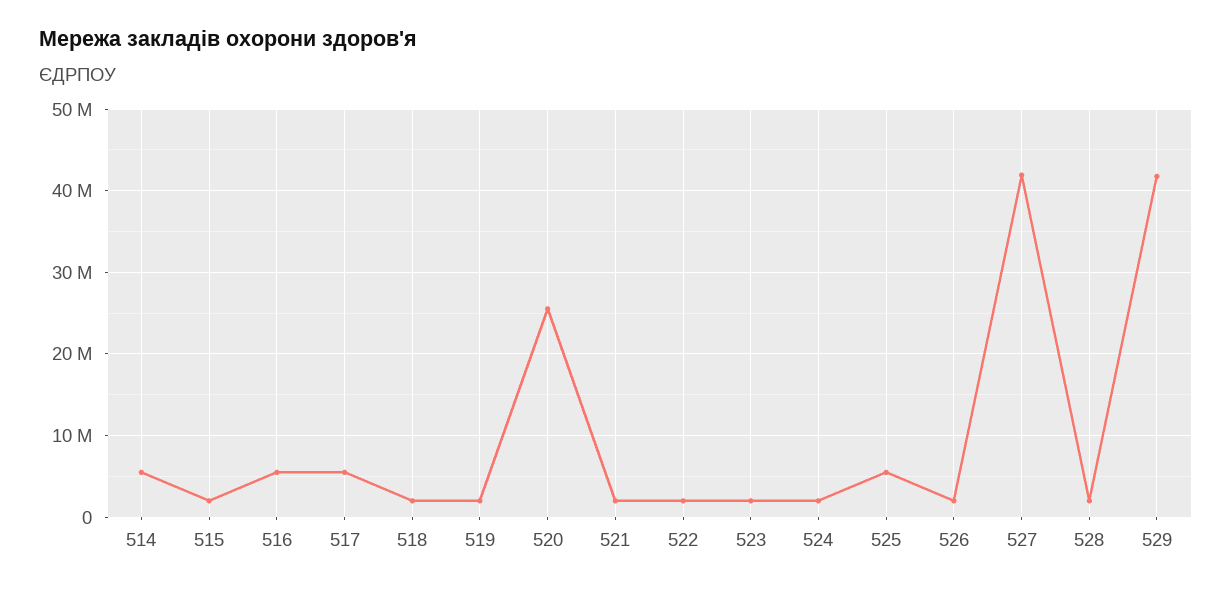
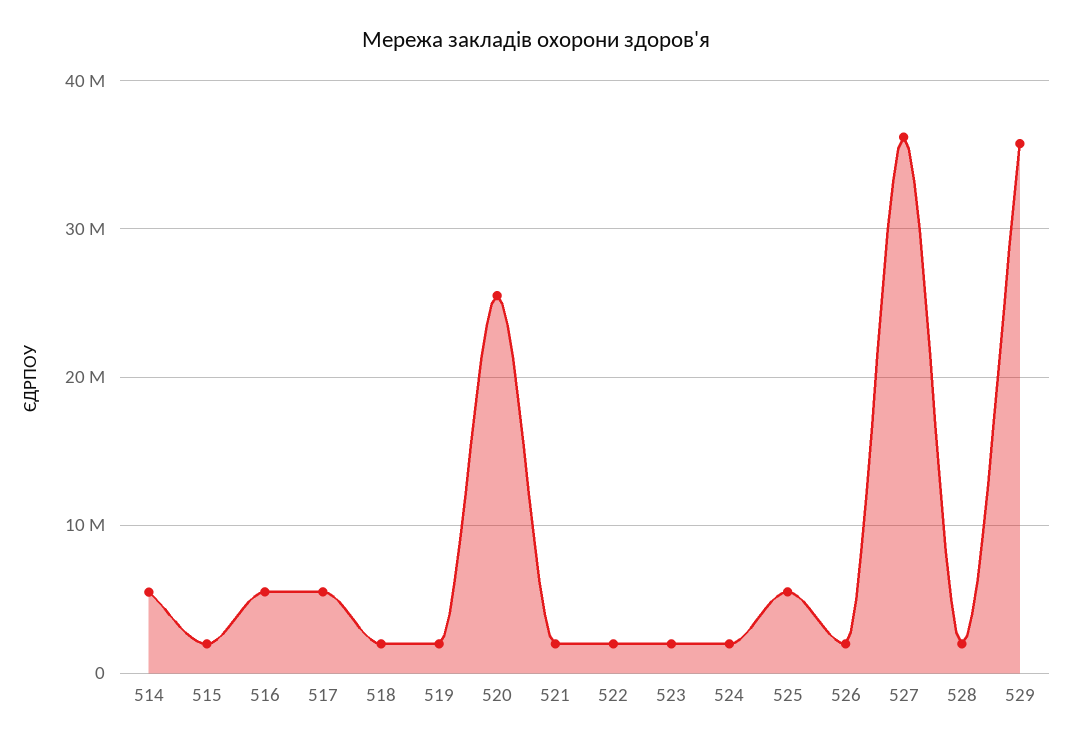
527: 42000000 -> 36000000
529: 42000000 -> 36000000

